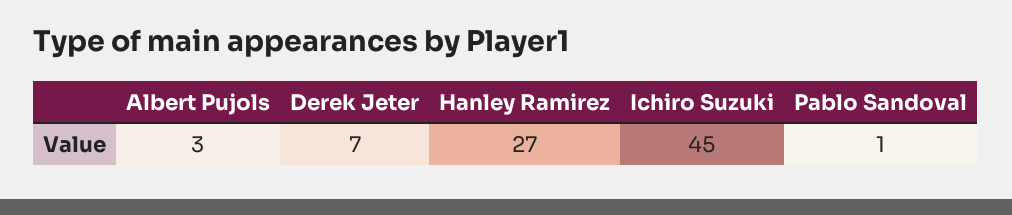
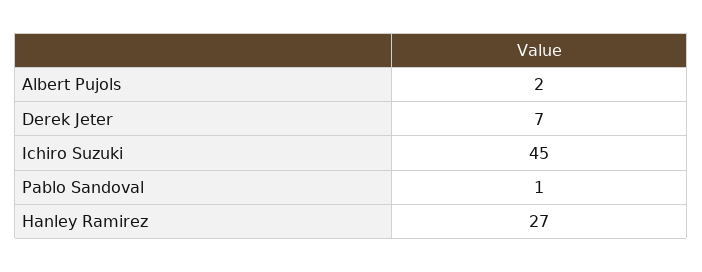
Albert Pujols: 3 -> 2

